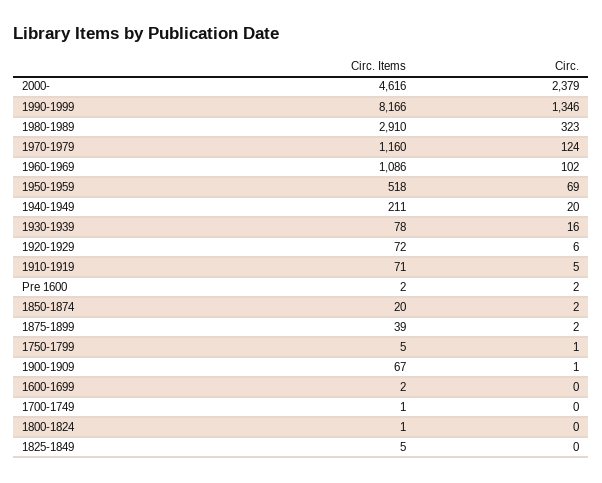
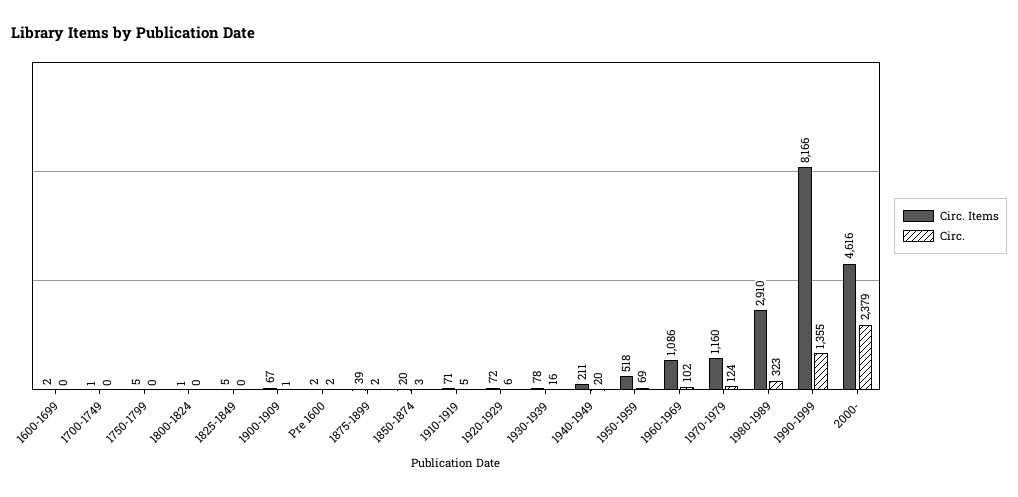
Circ., 1990-1999: 1346 -> 1355
Circ., 1850-1874: 2 -> 3
Circ., 1750-1799: 1 -> 0

